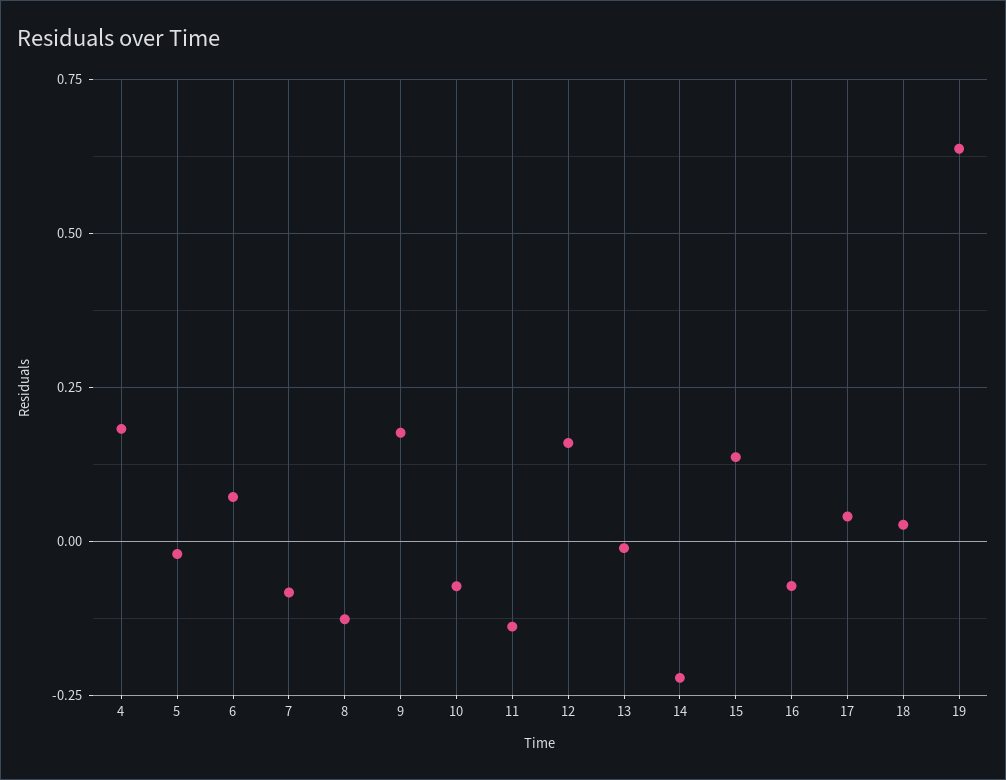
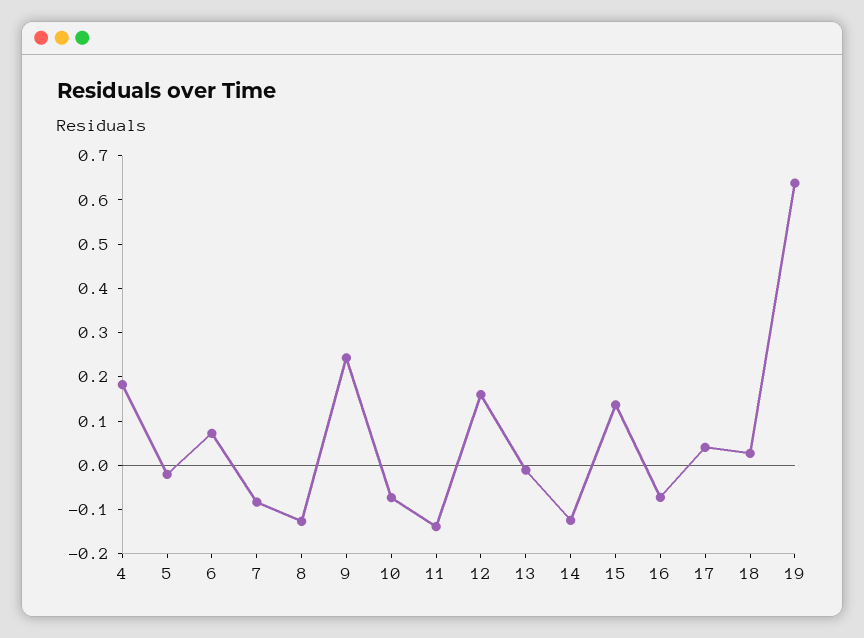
9: 0.175 -> 0.24
14: -0.225 -> -0.12

